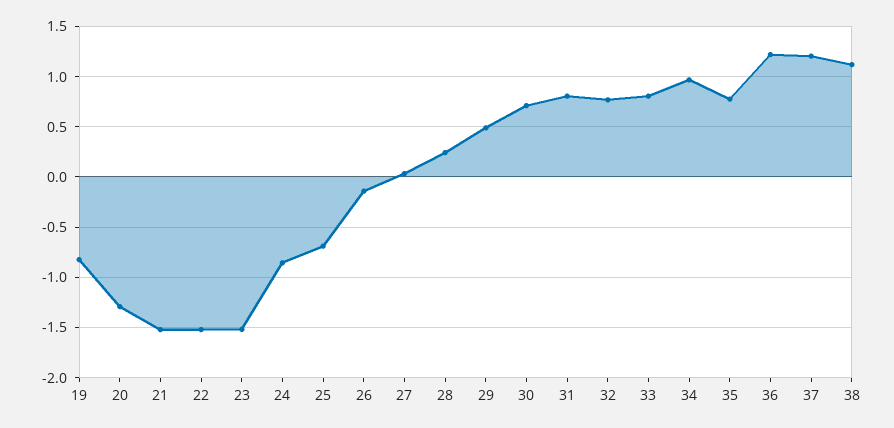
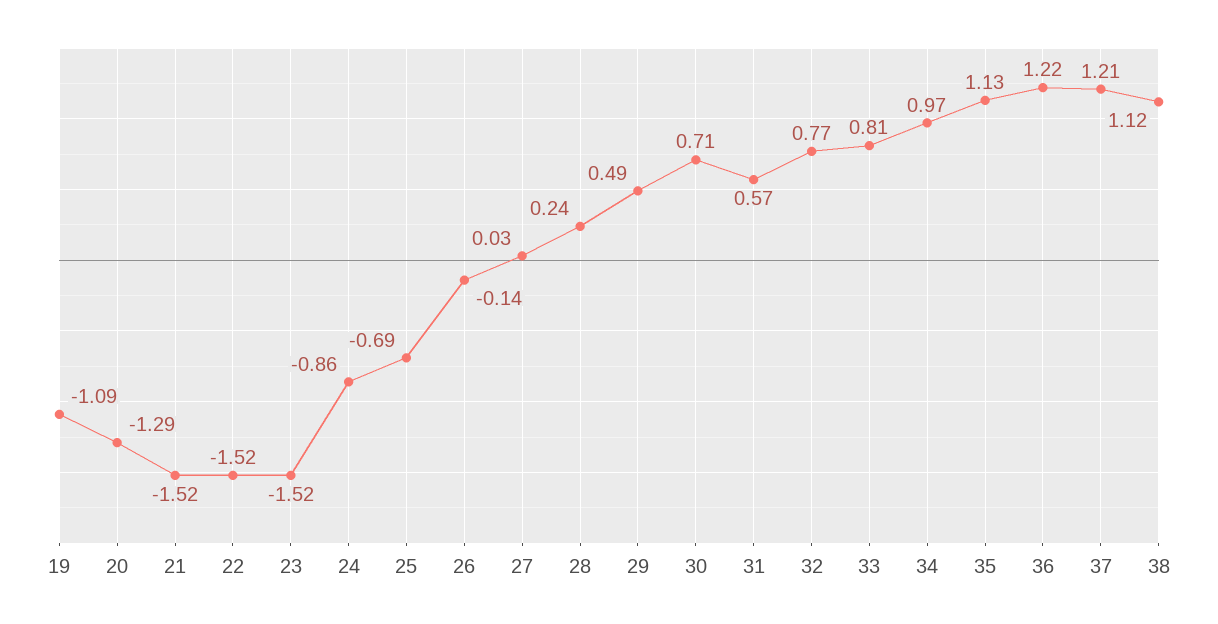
19: -0.8 -> -1.09
31: 0.8 -> 0.57
35: 0.8 -> 1.13

